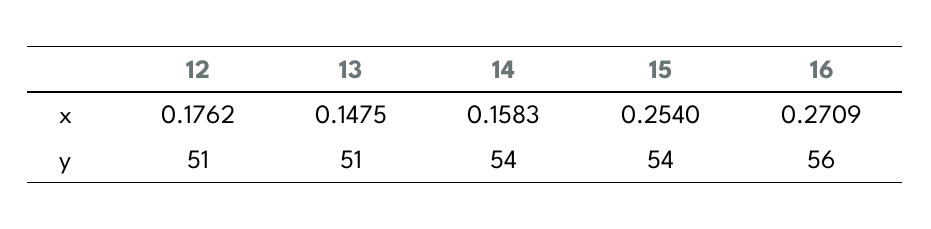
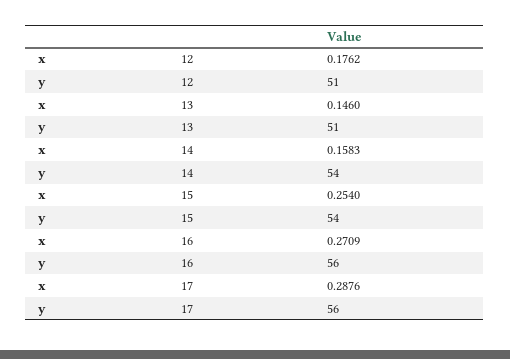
13, x: 0.1475 -> 0.146
17, x: none -> 0.2876
17, y: none -> 56

